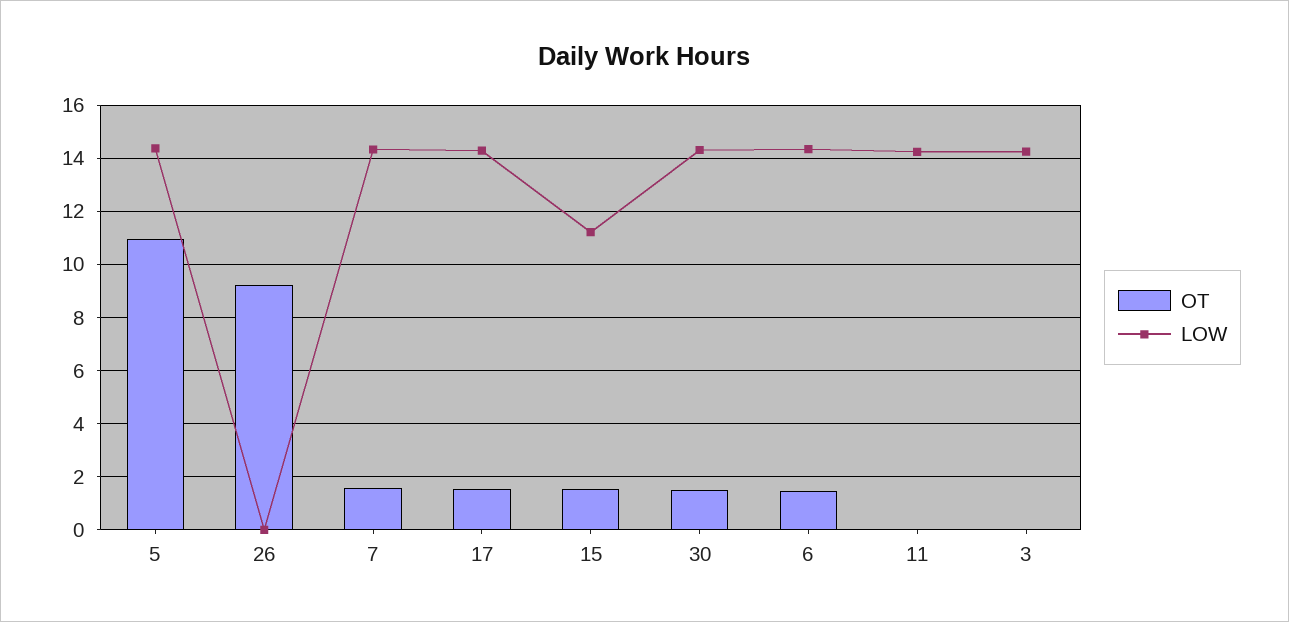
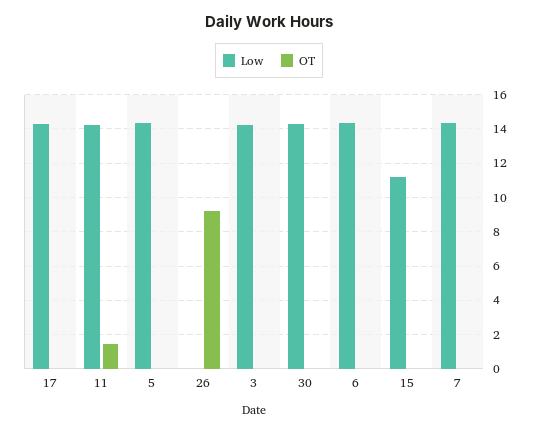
OT, 5: 11 -> 0
OT, 7: 1.5 -> 0
OT, 17: 1.5 -> 0
OT, 15: 1.5 -> 0
OT, 30: 1.5 -> 0
OT, 6: 1.5 -> 0
OT, 11: 0 -> 1.5

